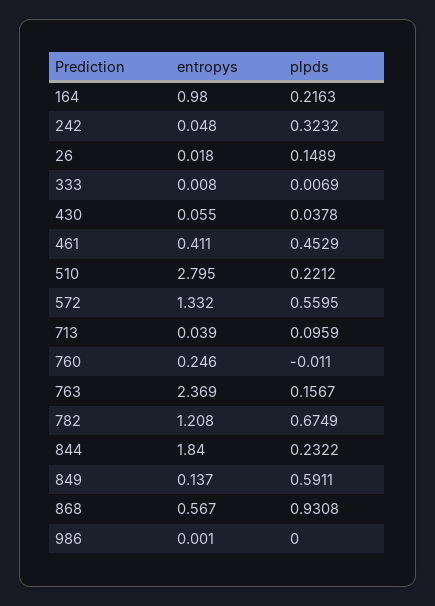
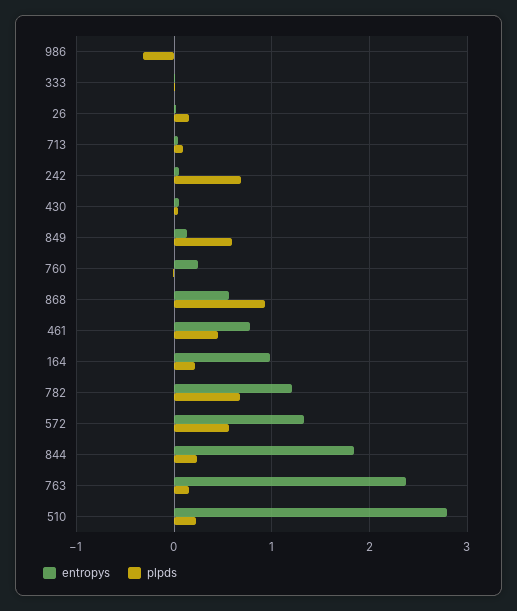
plpds, 242: 0.3232 -> 0.7
entropys, 461: 0.411 -> 0.8
plpds, 986: 0 -> -0.3

